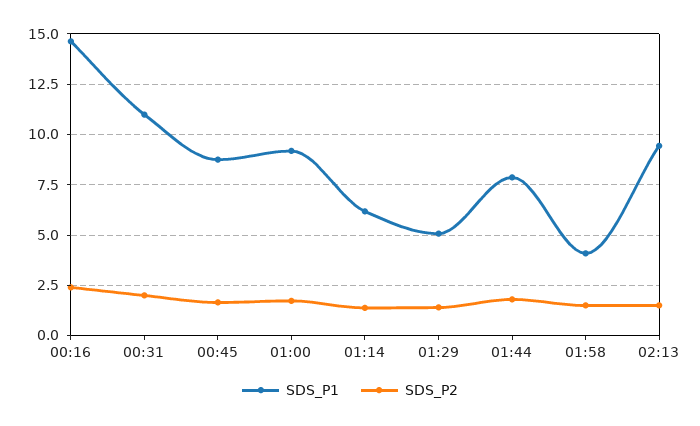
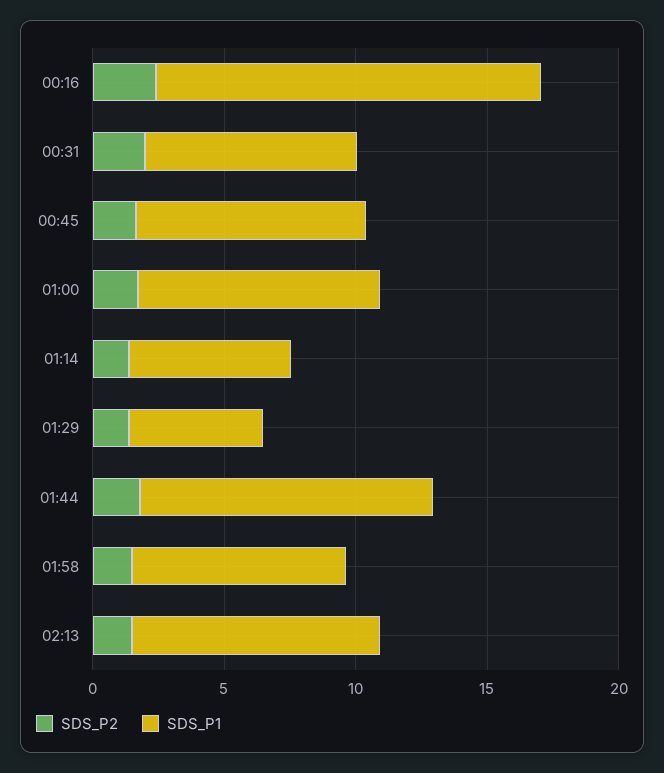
SDS_P1, 00:31: 11 -> 8
SDS_P1, 01:44: 8 -> 11
SDS_P1, 01:58: 4 -> 8

